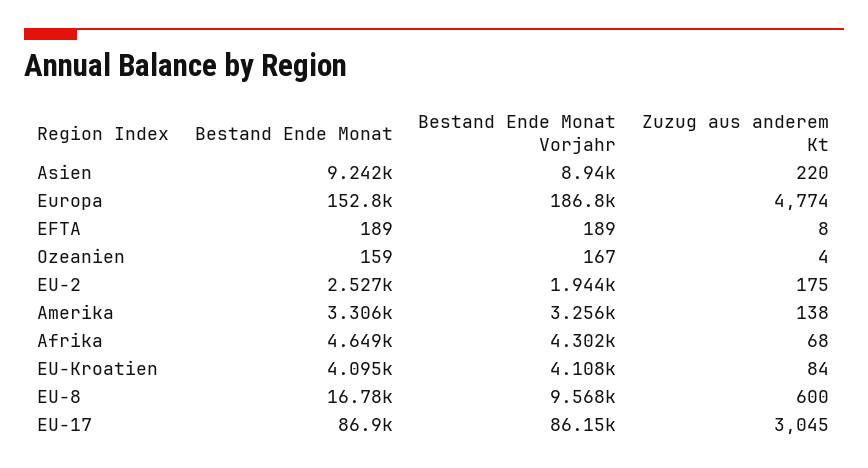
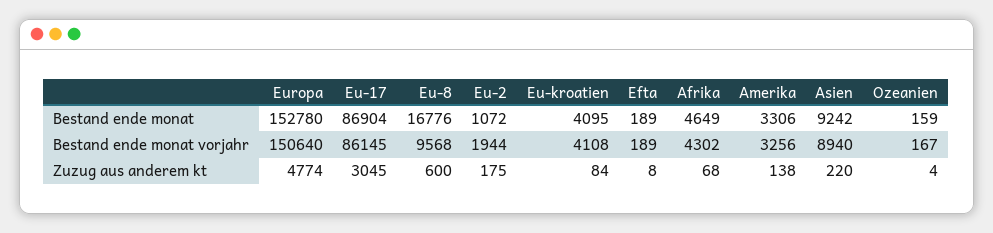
Bestand Ende Monat Vorjahr, Europa: 186800 -> 150640
Bestand Ende Monat, EU-2: 2527 -> 1072

